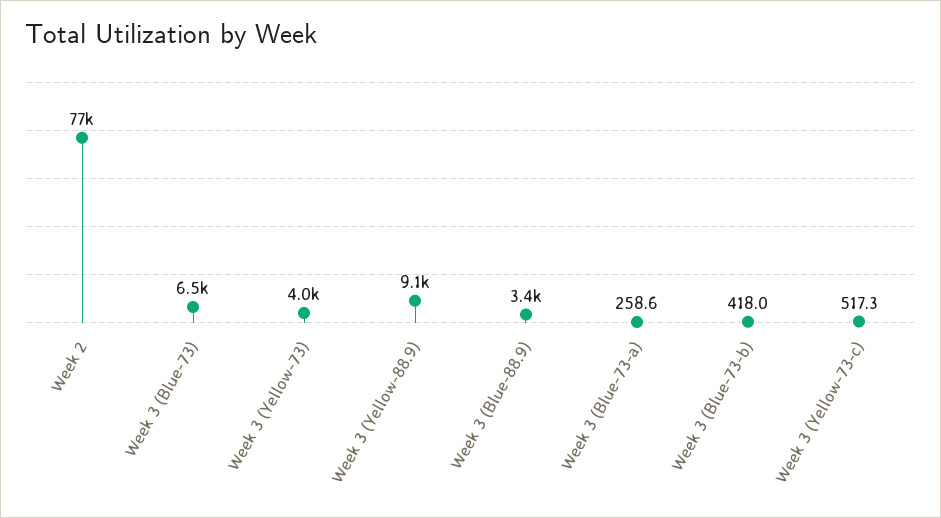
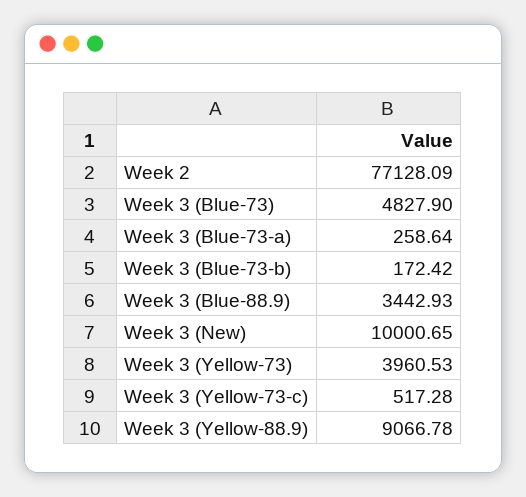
Week 3 (Blue-73): 6500 -> 4827.9
Week 3 (Blue-73-b): 418 -> 172.42
Week 3 (New): none -> 10000.65

